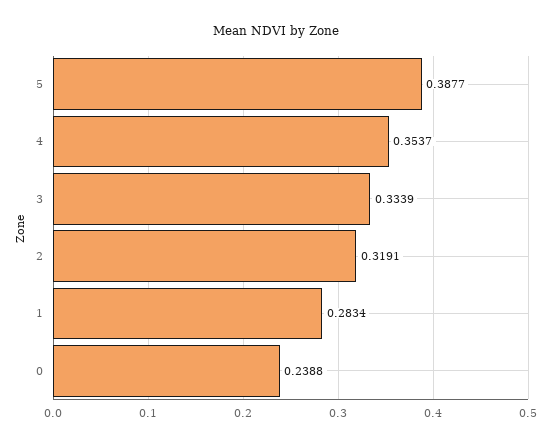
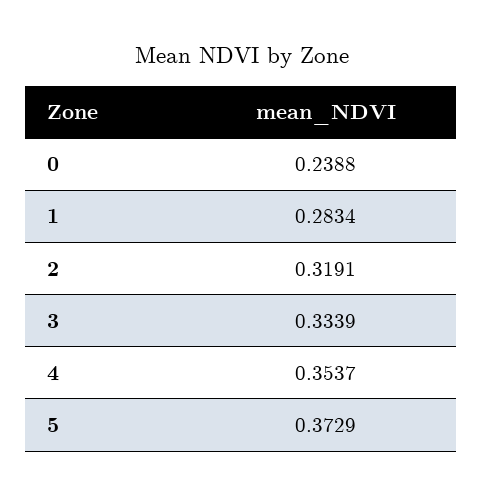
5: 0.3877 -> 0.3729

